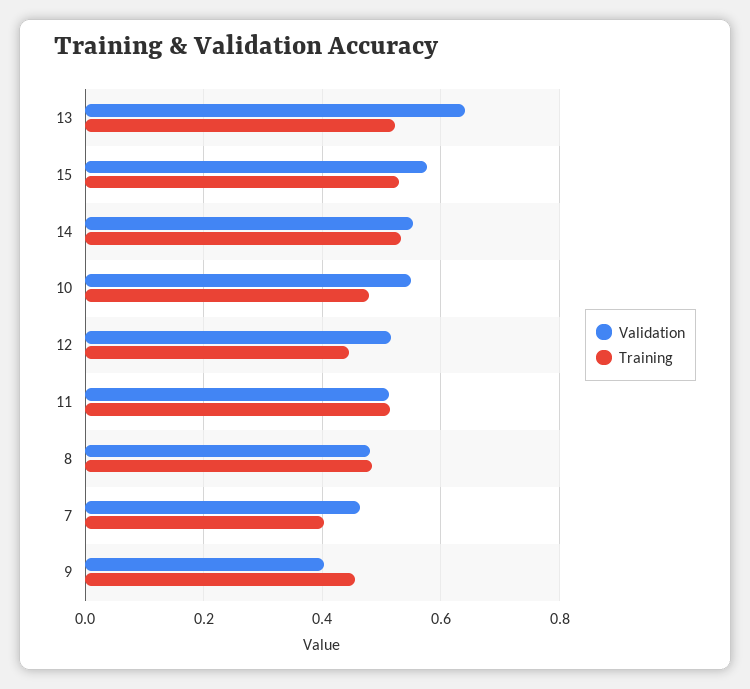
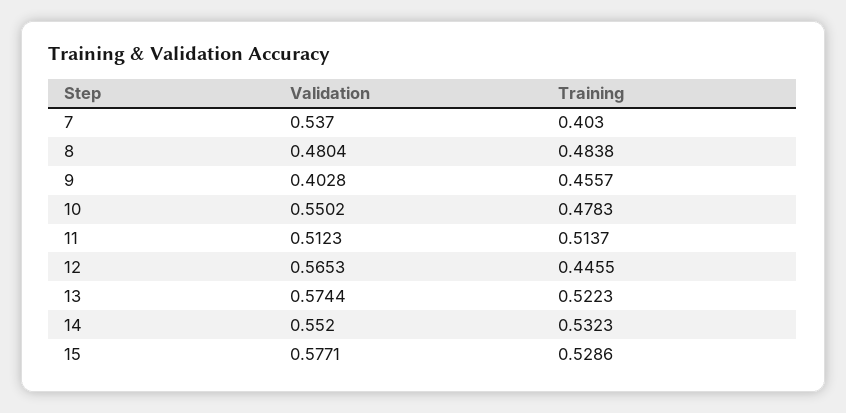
Validation, 13: 0.64 -> 0.5744
Validation, 12: 0.52 -> 0.5653
Validation, 7: 0.46 -> 0.537

